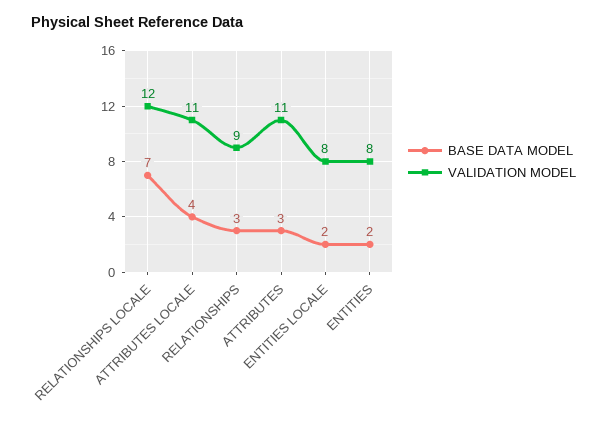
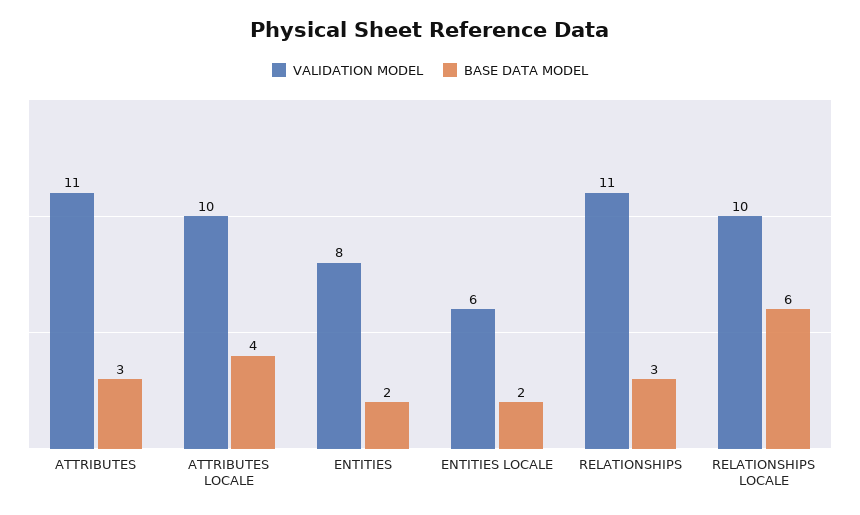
BASE DATA MODEL, RELATIONSHIPS LOCALE: 7 -> 6
VALIDATION MODEL, RELATIONSHIPS LOCALE: 12 -> 10
VALIDATION MODEL, ATTRIBUTES LOCALE: 11 -> 10
VALIDATION MODEL, RELATIONSHIPS: 9 -> 11
VALIDATION MODEL, ENTITIES LOCALE: 8 -> 6

